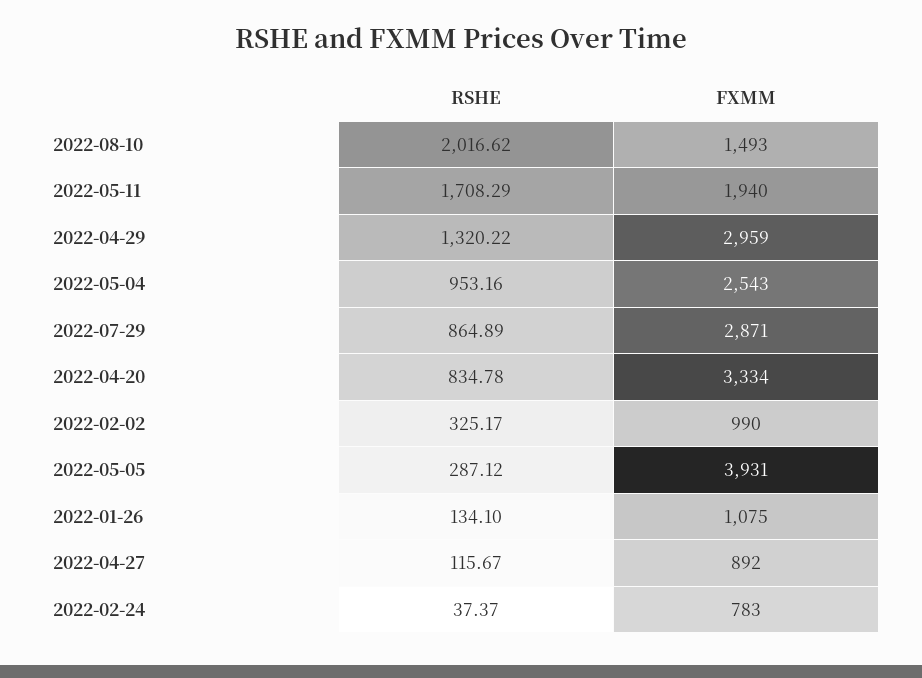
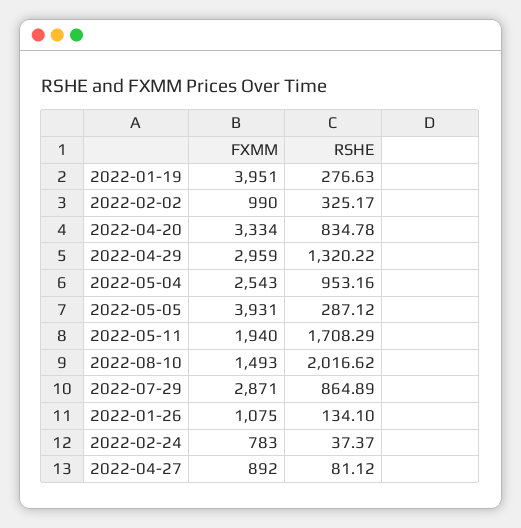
RSHE, 2022-04-27: 115.67 -> 81.12
FXMM, 2022-01-19: none -> 3951
RSHE, 2022-01-19: none -> 276.63

